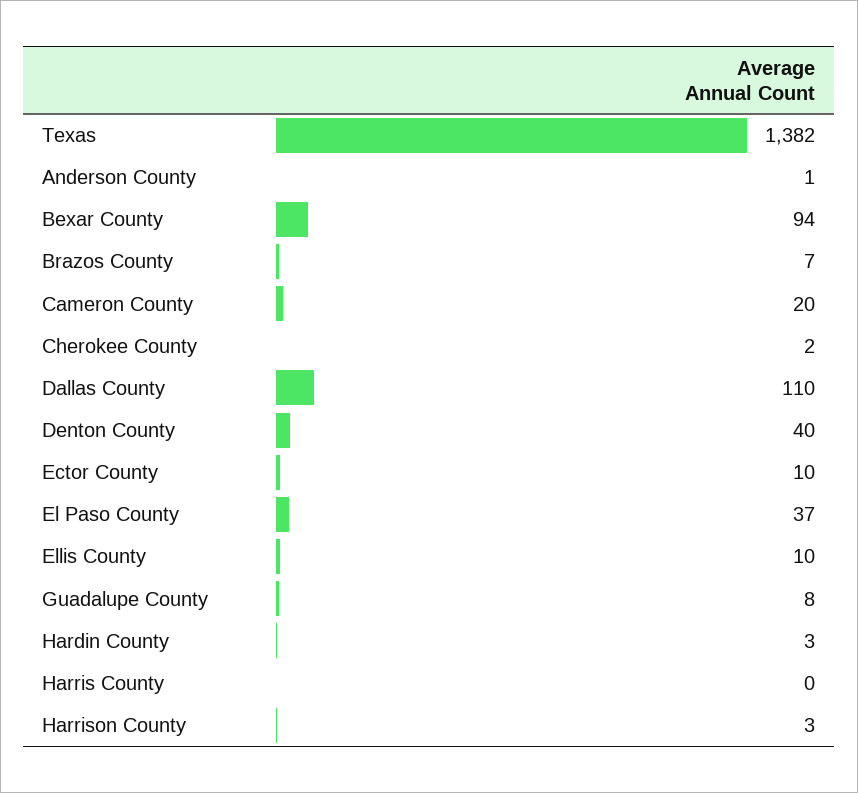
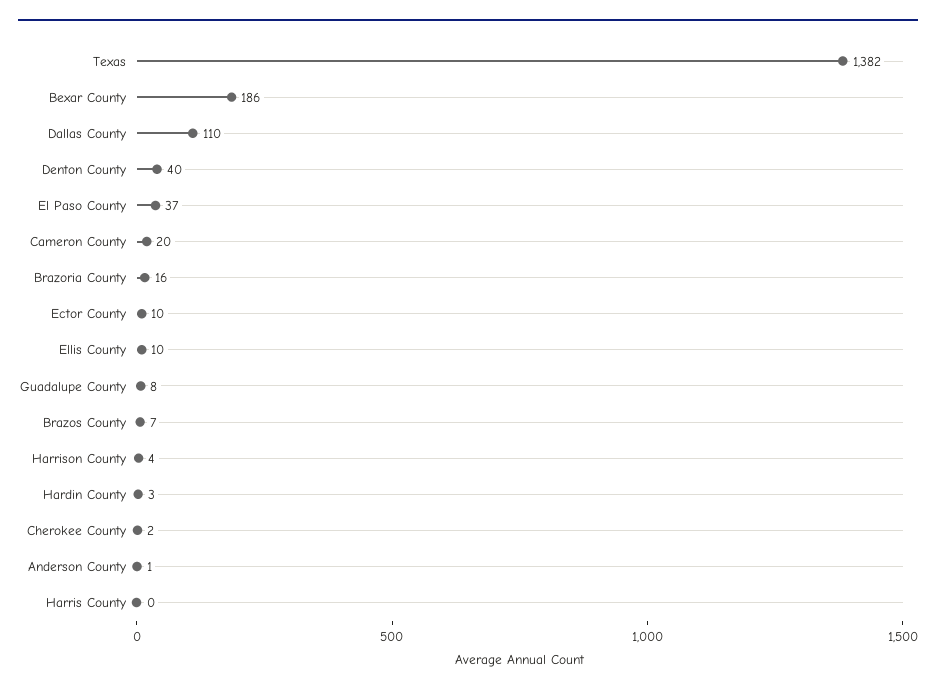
Bexar County: 94 -> 186
Harrison County: 3 -> 4
Brazoria County: none -> 16

